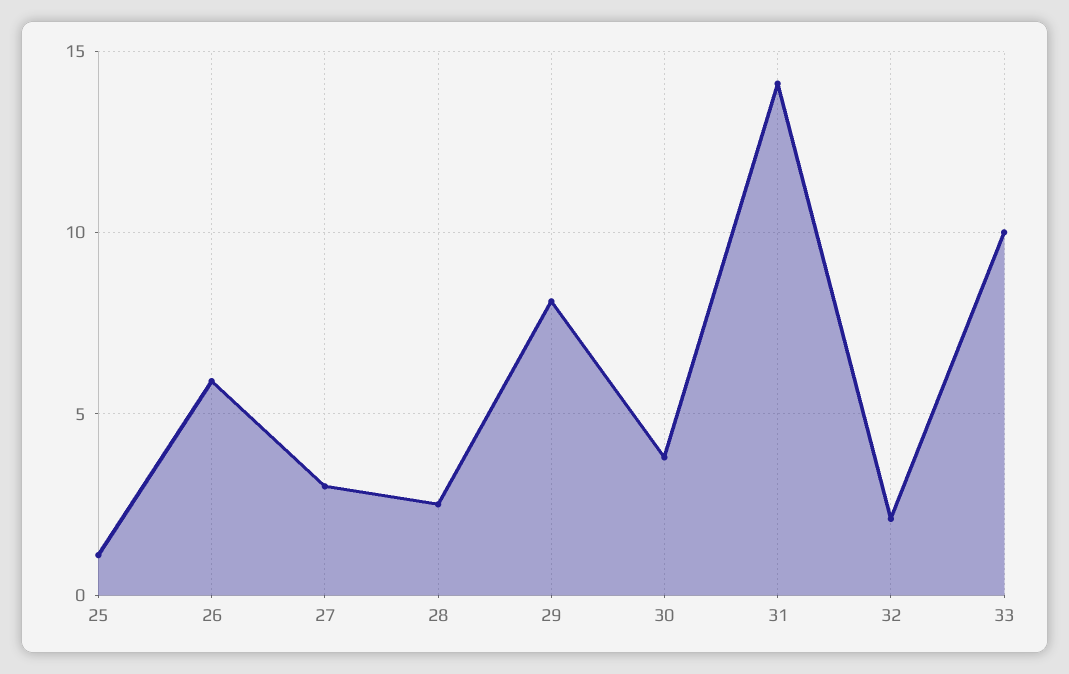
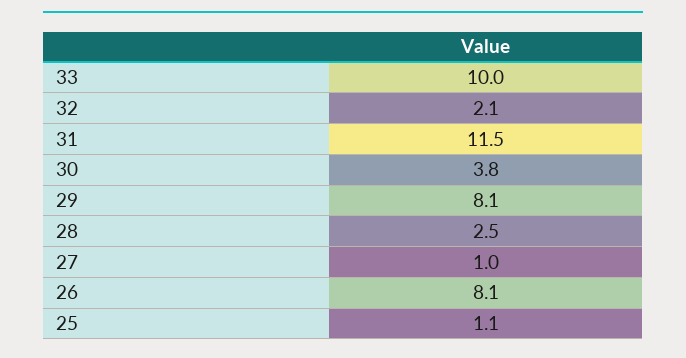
26: 6 -> 8.1
27: 3 -> 1
31: 14 -> 11.5

